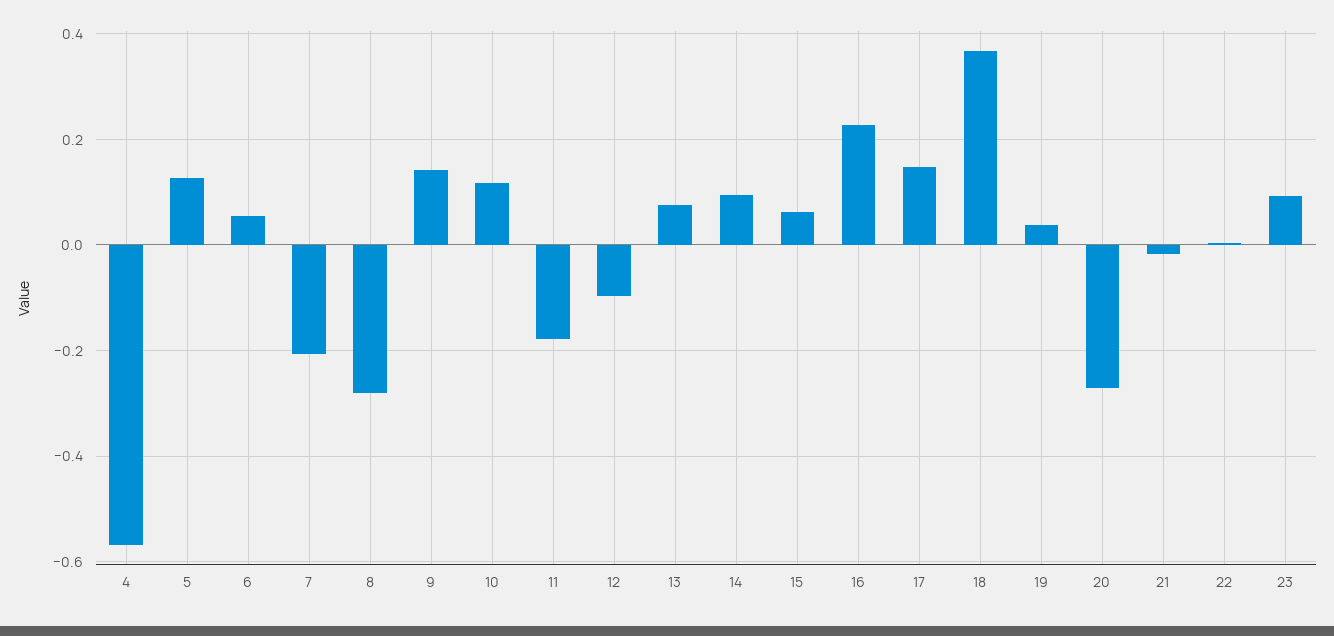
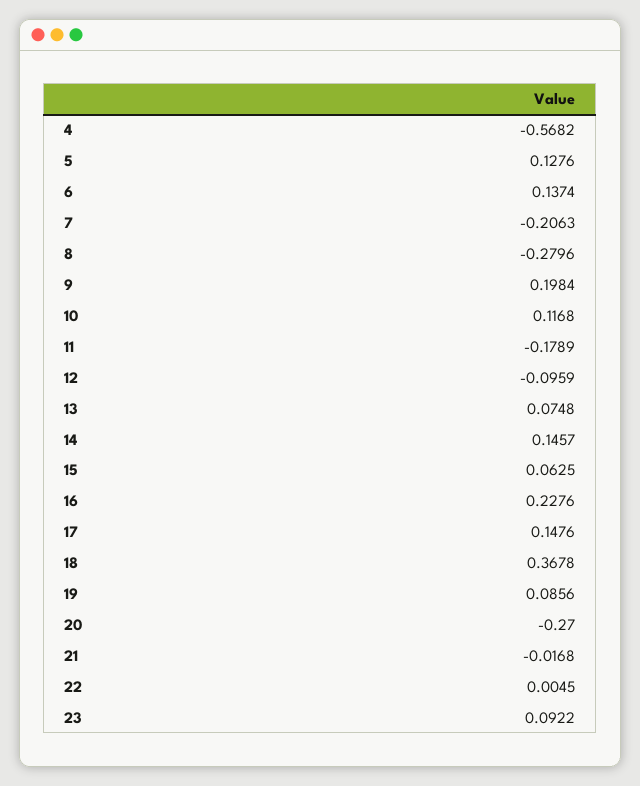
6: 0.06 -> 0.1374
9: 0.14 -> 0.1984
14: 0.1 -> 0.1457
19: 0.04 -> 0.0856

